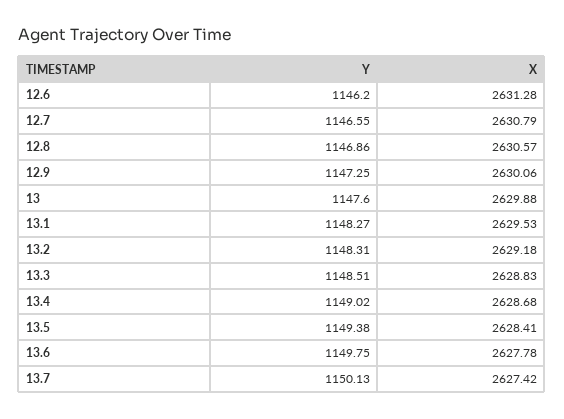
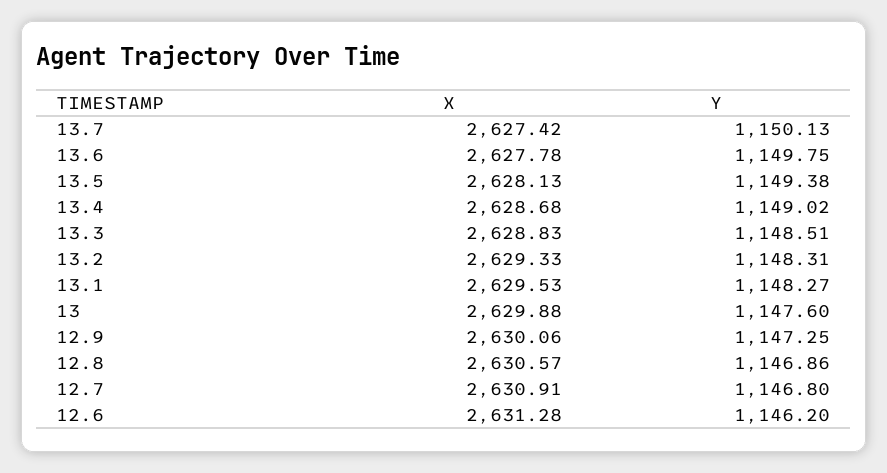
Y, 12.7: 1146.55 -> 1146.8
X, 12.7: 2630.79 -> 2630.91
X, 13.2: 2629.18 -> 2629.33
X, 13.5: 2628.41 -> 2628.13

